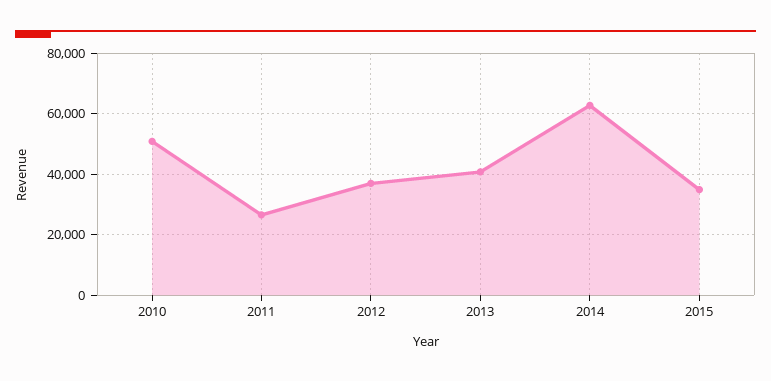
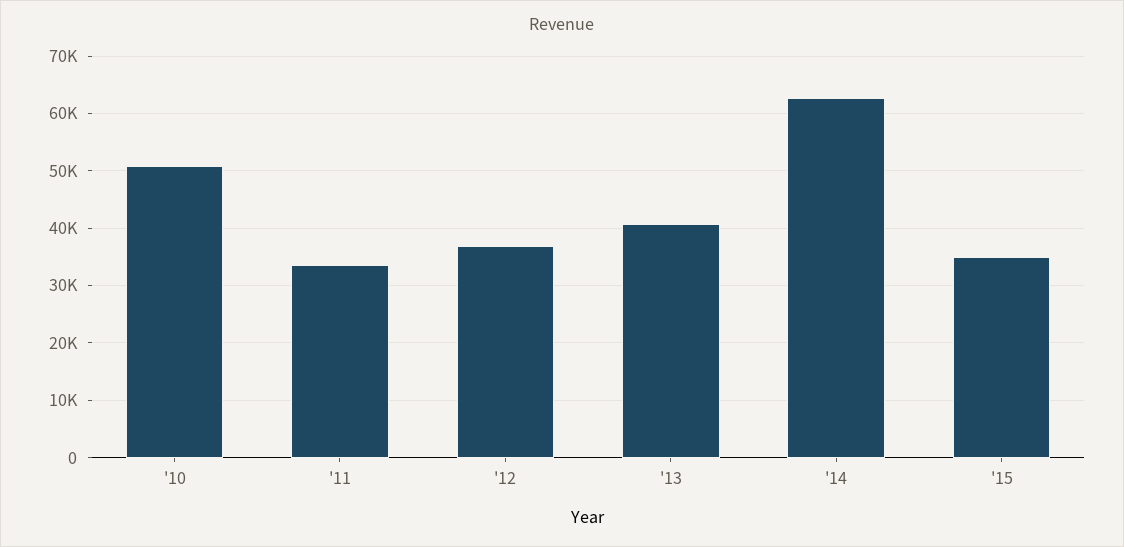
2011: 26000 -> 34000

